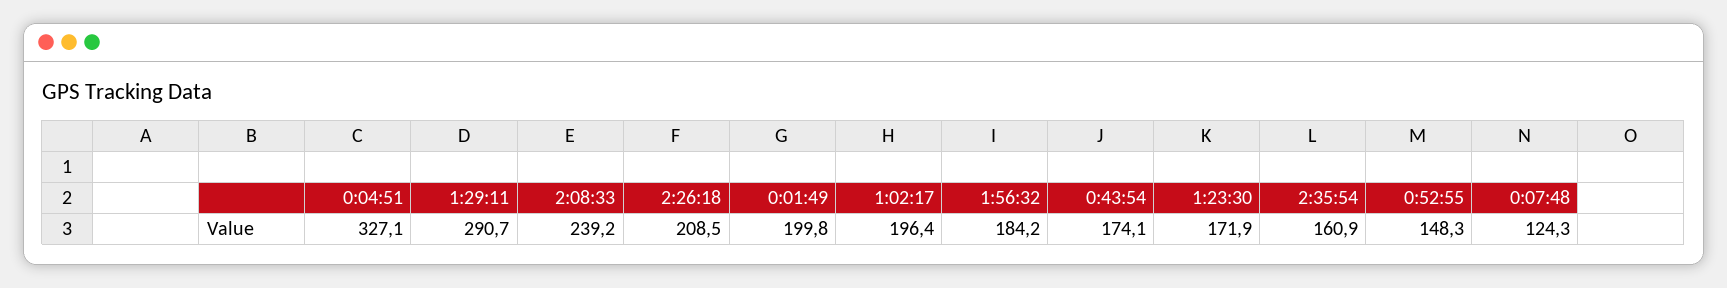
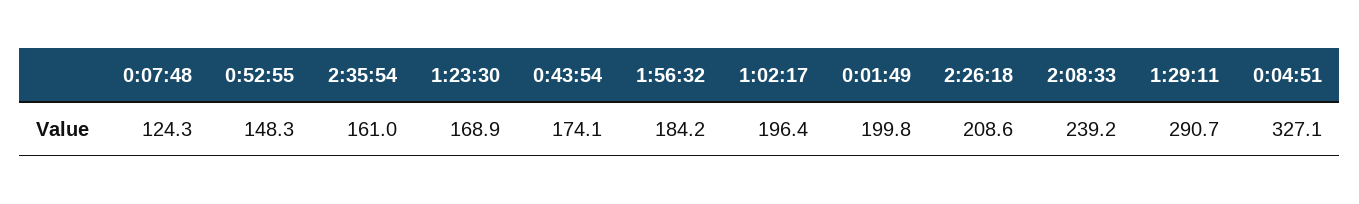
2:26:18: 208.5 -> 208.6
1:23:30: 171.9 -> 168.9
2:35:54: 160.9 -> 161

